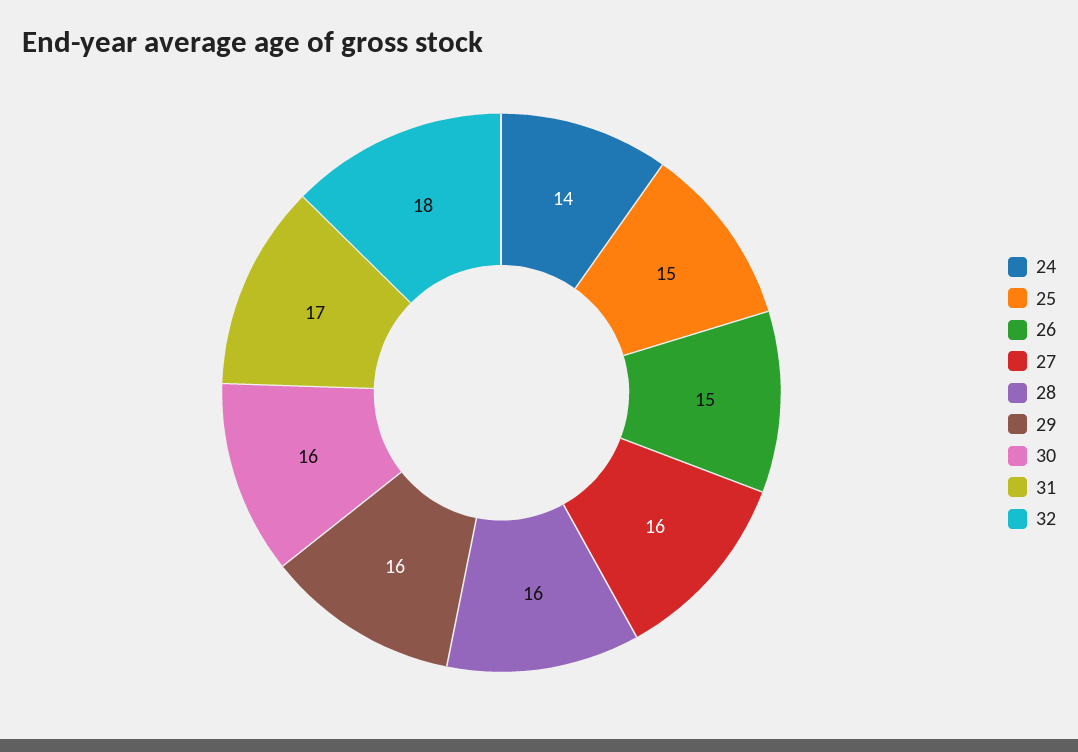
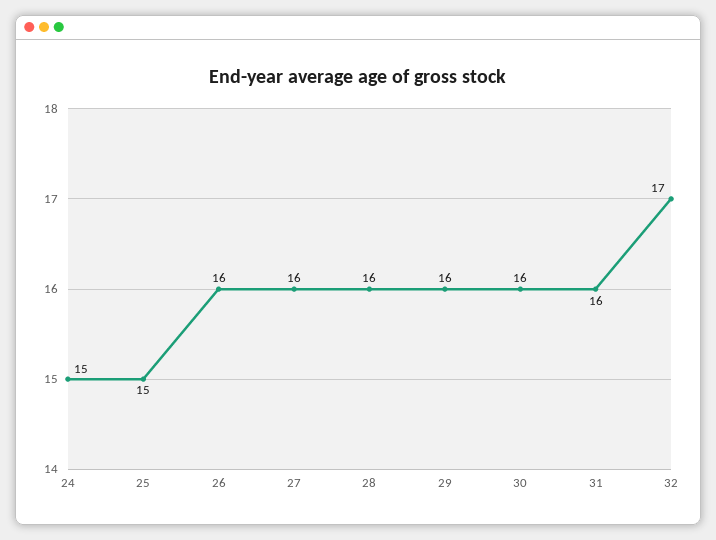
24: 14 -> 15
26: 15 -> 16
31: 17 -> 16
32: 18 -> 17

